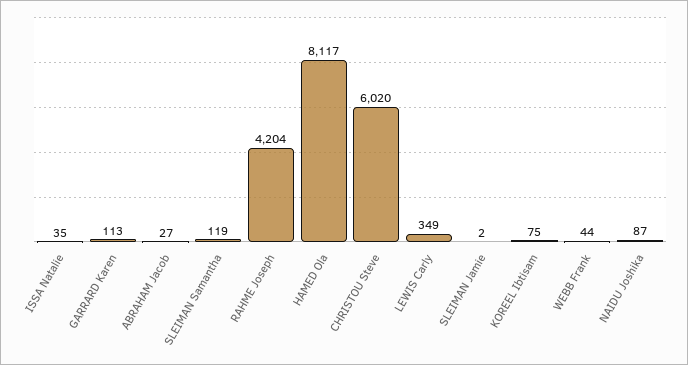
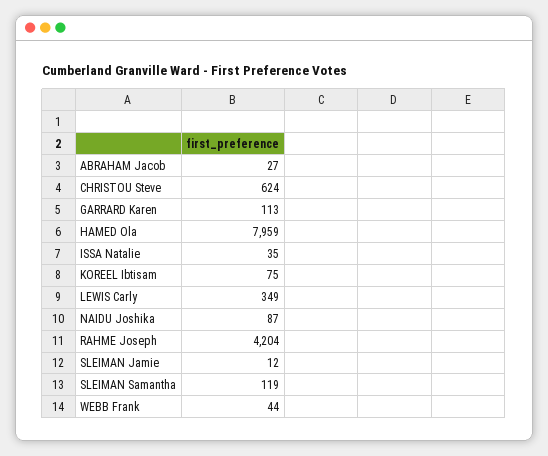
HAMED Ola: 8117 -> 7959
CHRISTOU Steve: 6020 -> 624
SLEIMAN Jamie: 2 -> 12

